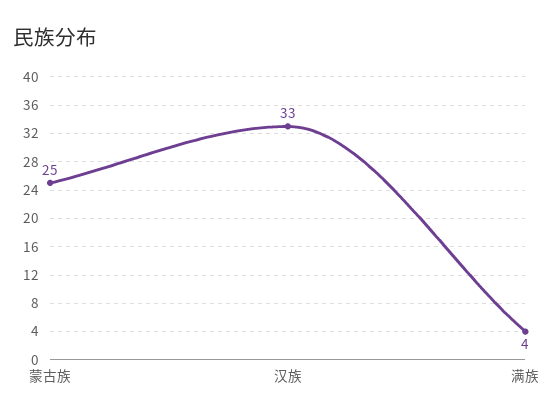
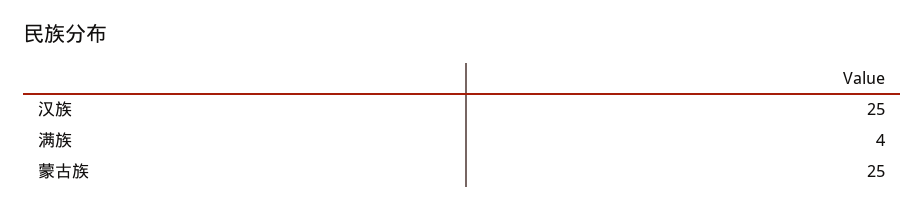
汉族: 33 -> 25

